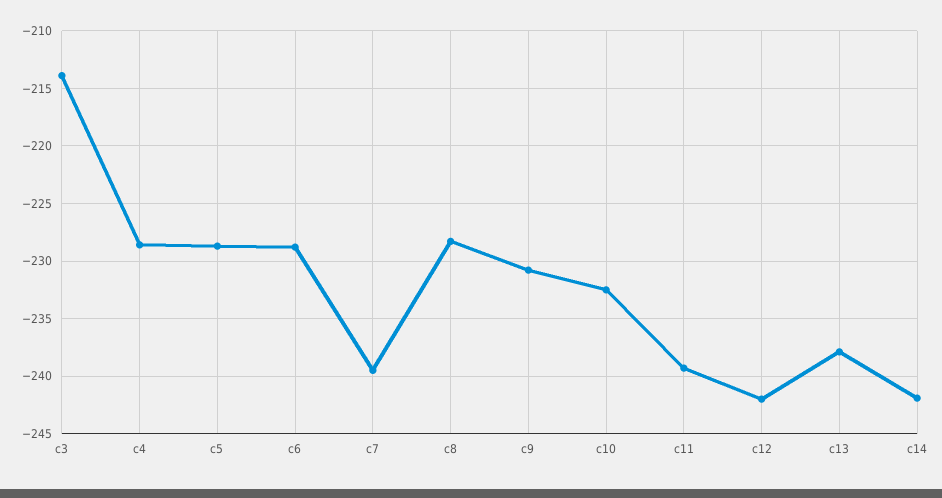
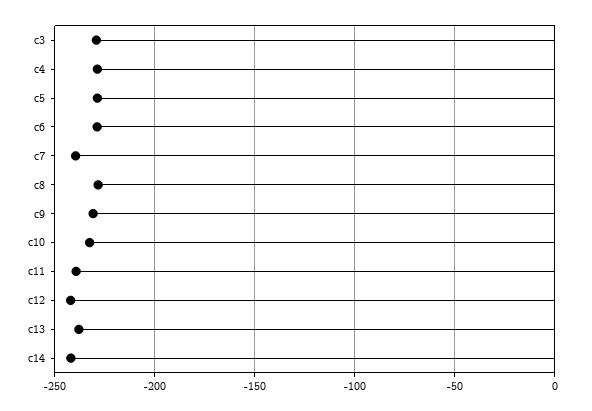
c3: -214 -> -230

